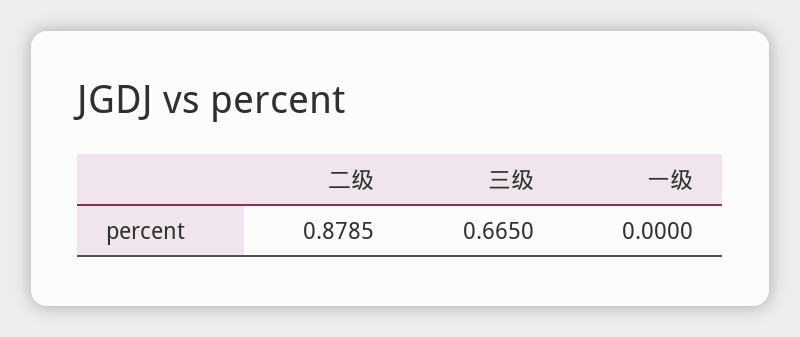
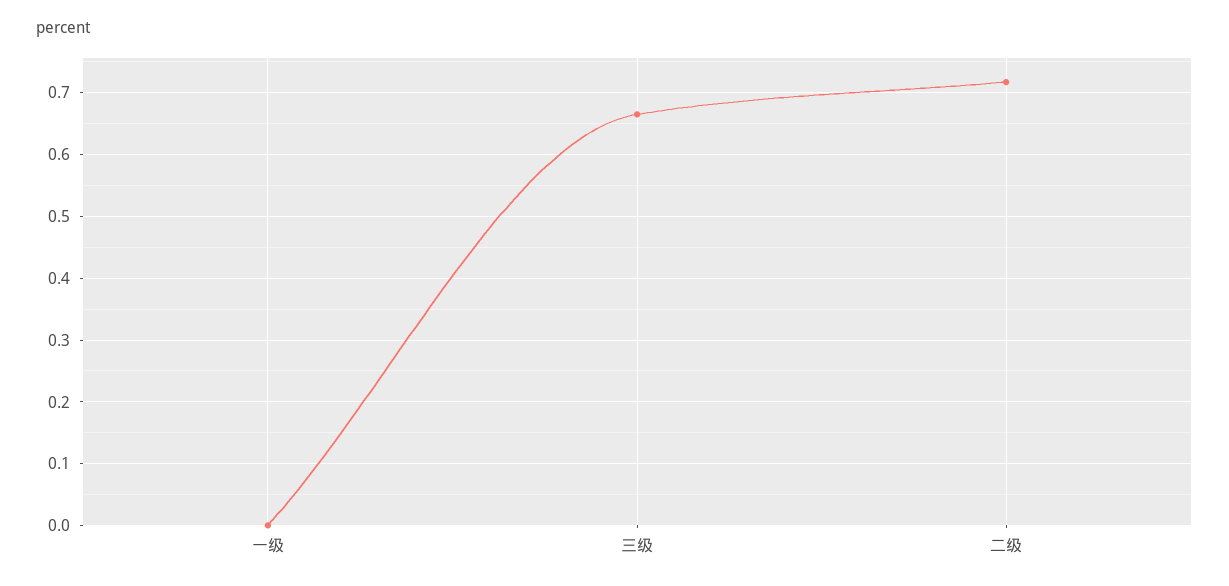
二级: 0.8785 -> 0.72

